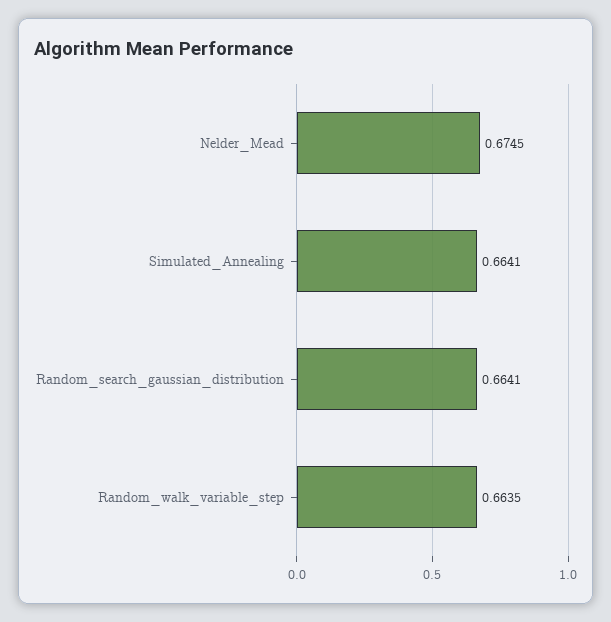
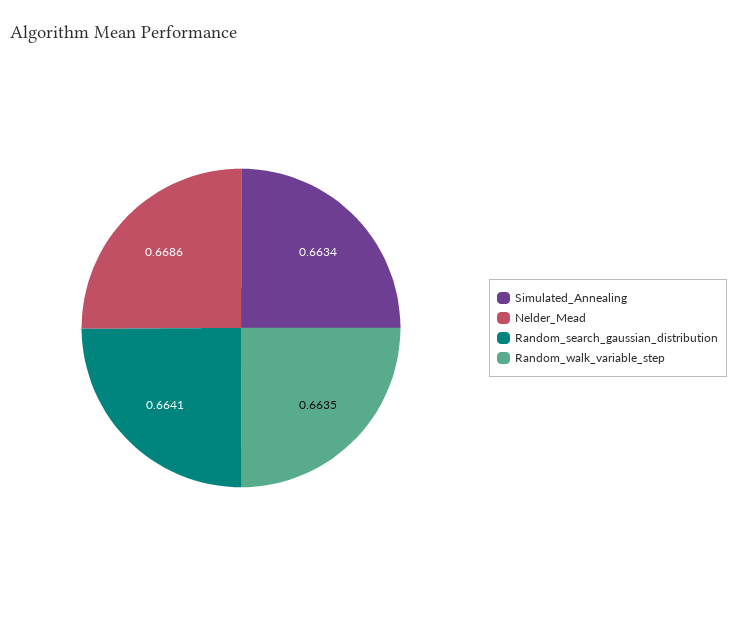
Nelder_Mead: 0.6745 -> 0.6686
Simulated_Annealing: 0.6641 -> 0.6634

